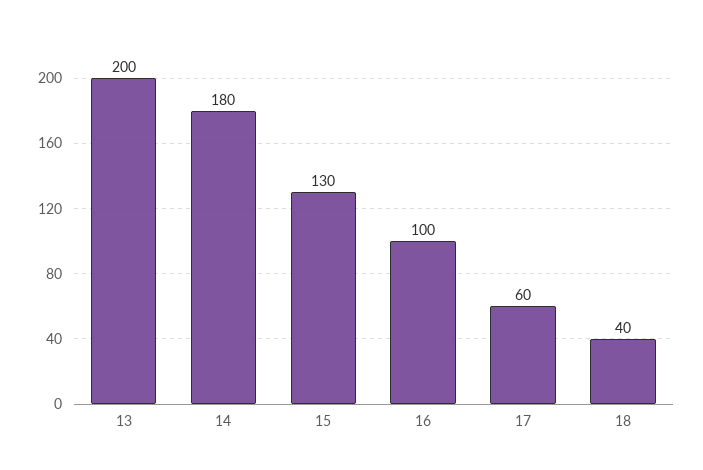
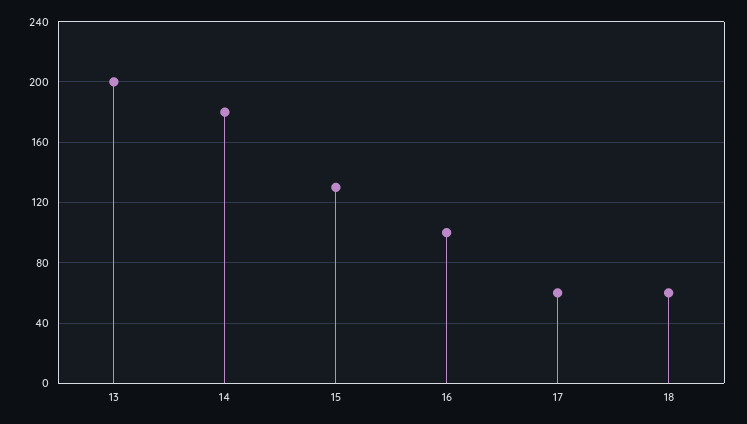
18: 40 -> 60

